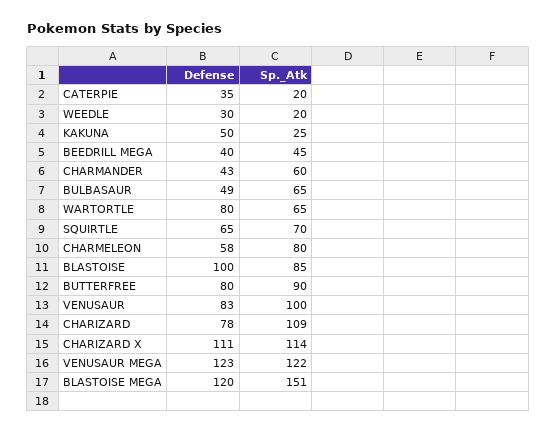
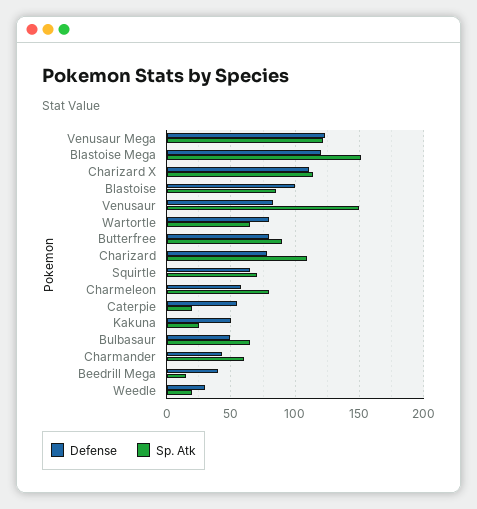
Defense, CATERPIE: 35 -> 55
Sp._Atk, BEEDRILL MEGA: 45 -> 15
Sp._Atk, VENUSAUR: 100 -> 150

